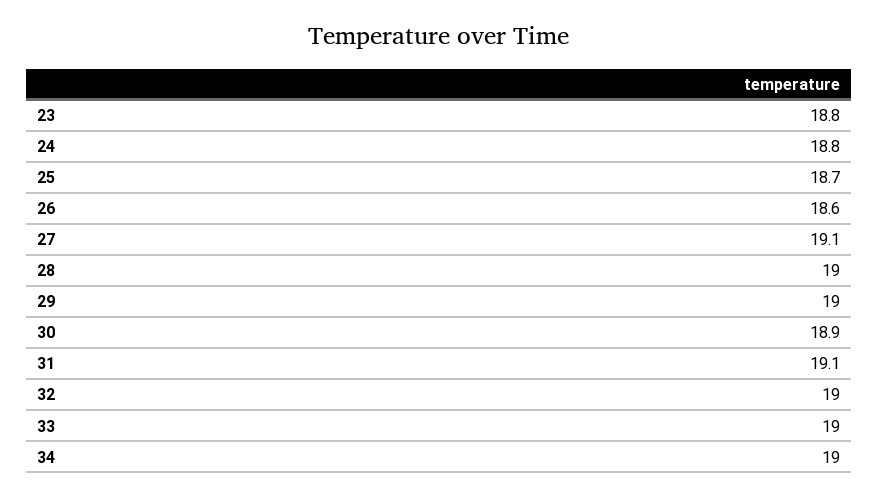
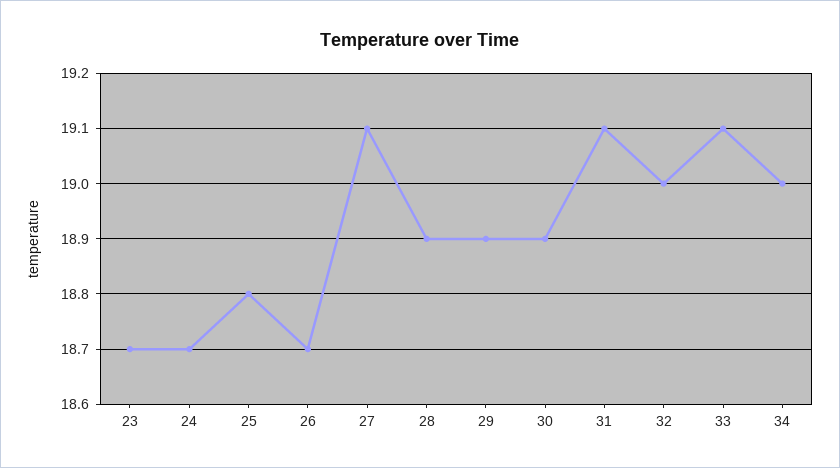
23: 18.8 -> 18.7
24: 18.8 -> 18.7
25: 18.7 -> 18.8
26: 18.6 -> 18.7
28: 19 -> 18.9
29: 19 -> 18.9
33: 19 -> 19.1

